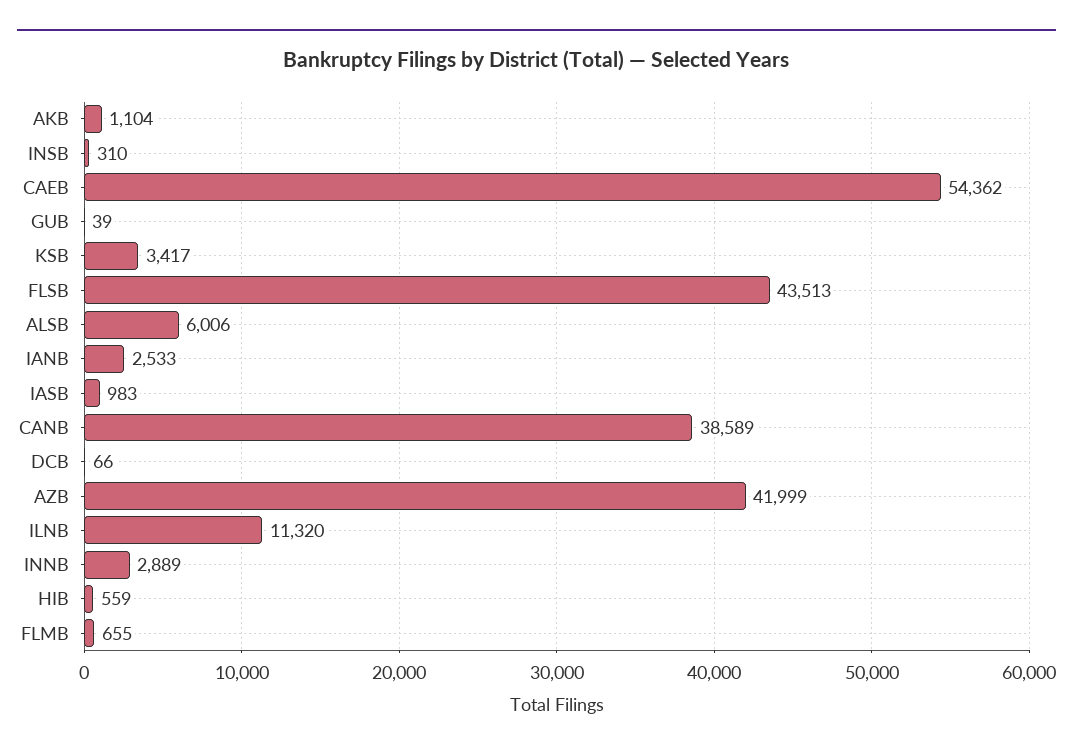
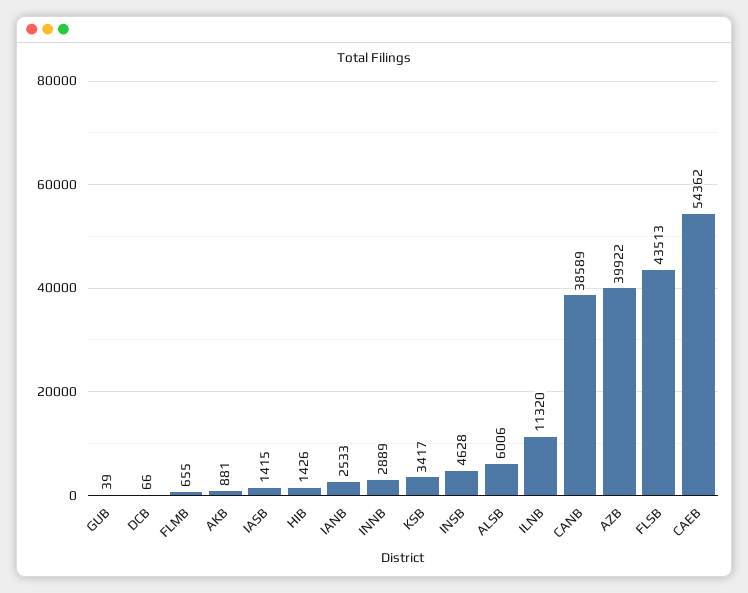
AKB: 1104 -> 881
INSB: 310 -> 4628
IASB: 983 -> 1415
AZB: 41999 -> 39922
HIB: 559 -> 1426

